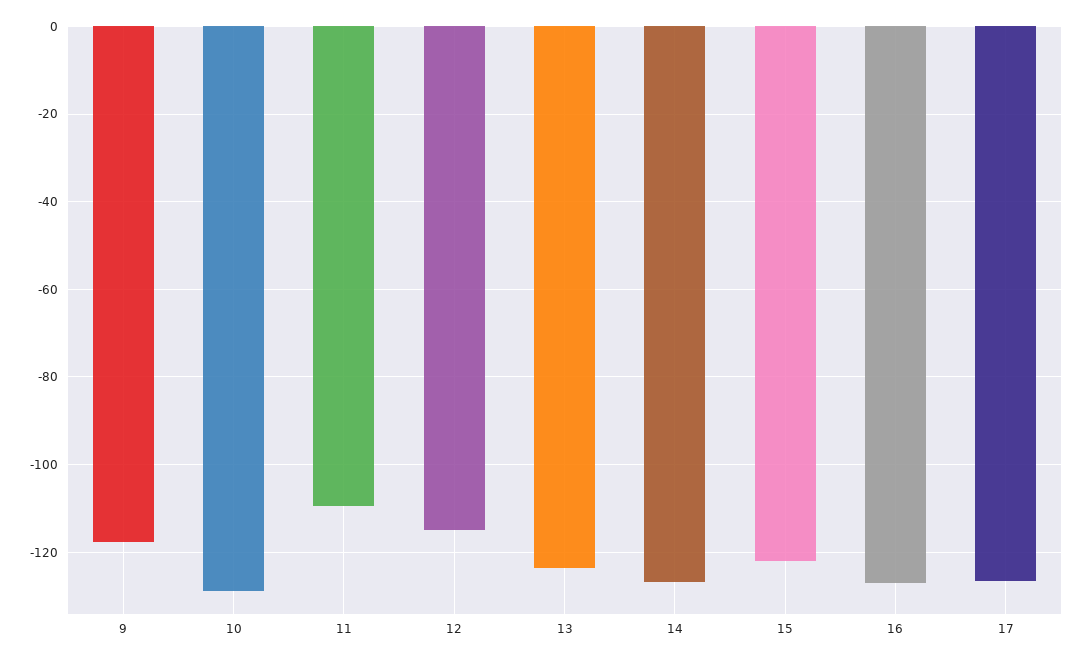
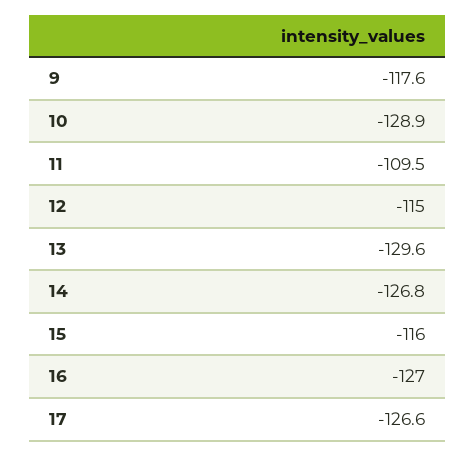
13: -124 -> -129.6
15: -122 -> -116

